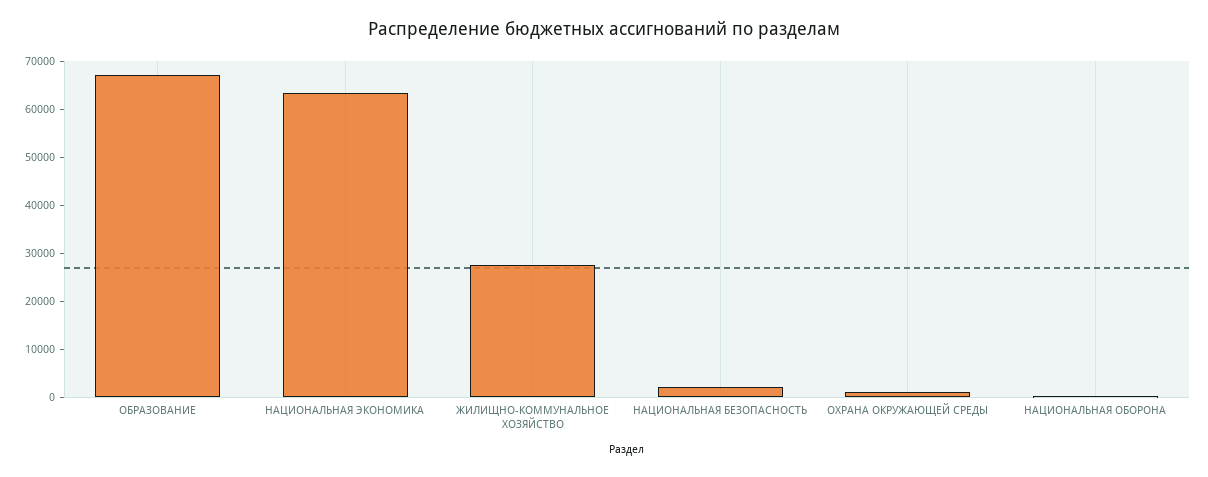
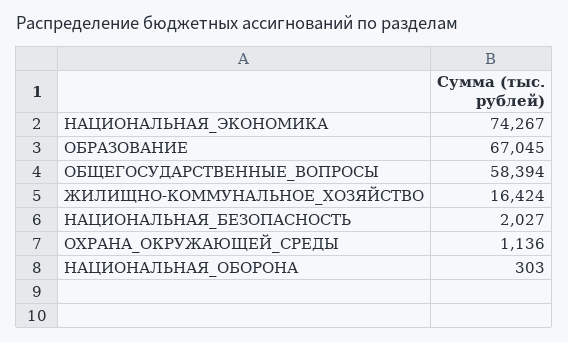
НАЦИОНАЛЬНАЯ ЭКОНОМИКА: 64000 -> 74267
ЖИЛИЩНО-КОММУНАЛЬНОЕ ХОЗЯЙСТВО: 28000 -> 16424
ОБЩЕГОСУДАРСТВЕННЫЕ_ВОПРОСЫ: none -> 58394

